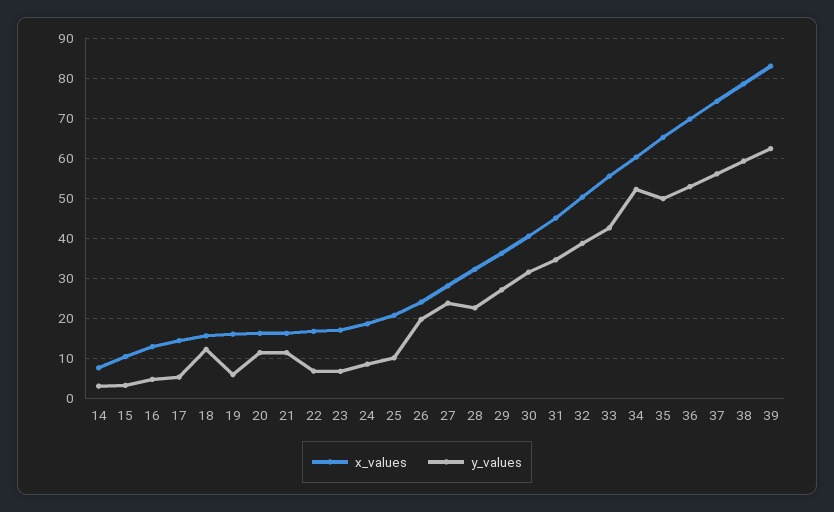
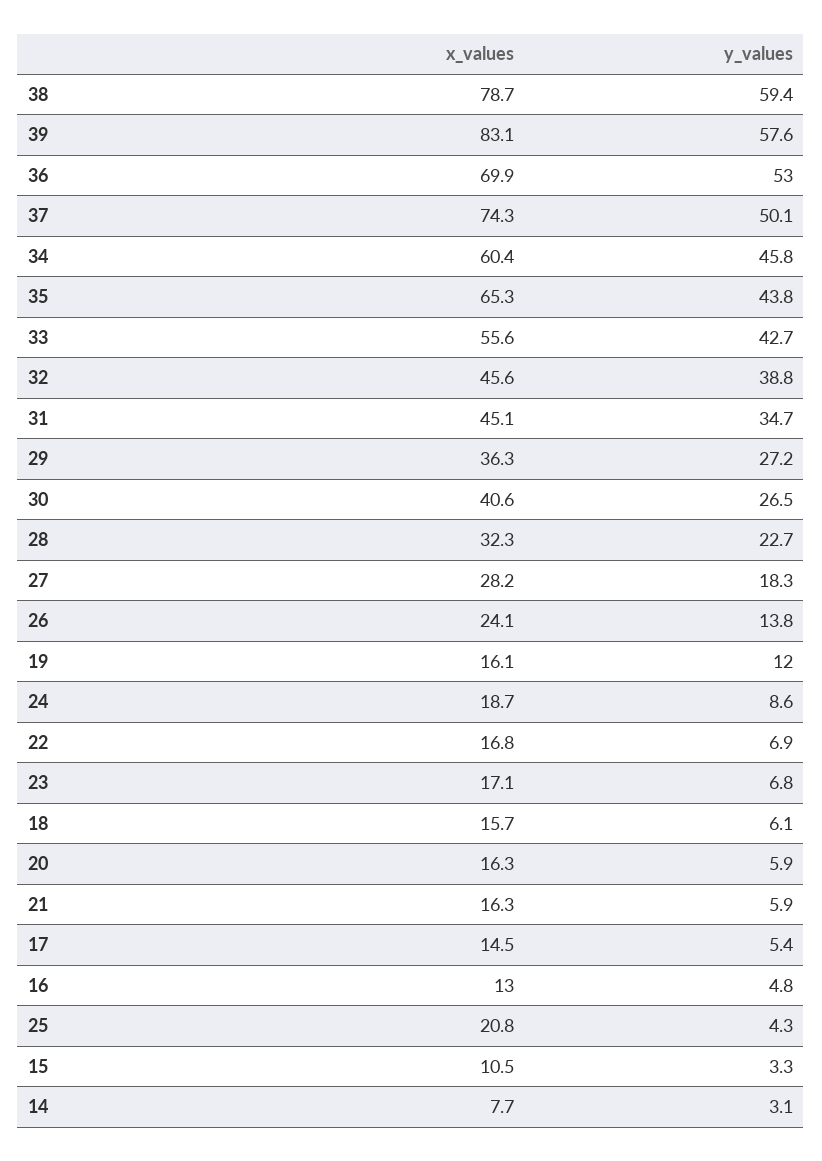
y_values, 18: 12 -> 6.1
y_values, 19: 6 -> 12
y_values, 20: 12 -> 5.9
y_values, 21: 12 -> 5.9
y_values, 25: 10 -> 4.3
y_values, 26: 20 -> 13.8
y_values, 27: 24 -> 18.3
y_values, 30: 32 -> 26.5
x_values, 32: 50 -> 45.6
y_values, 34: 52 -> 45.8
y_values, 35: 50 -> 43.8
y_values, 37: 56 -> 50.1
y_values, 39: 62 -> 57.6

